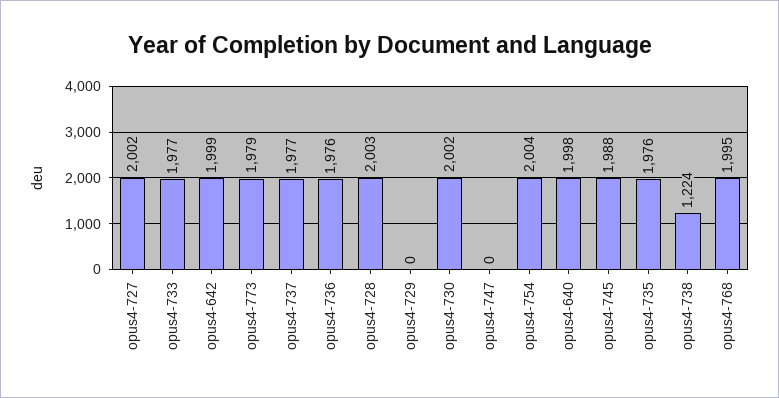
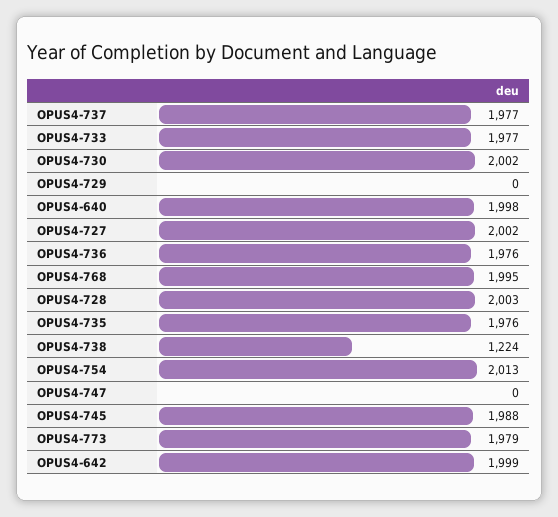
opus4-754: 2004 -> 2013

